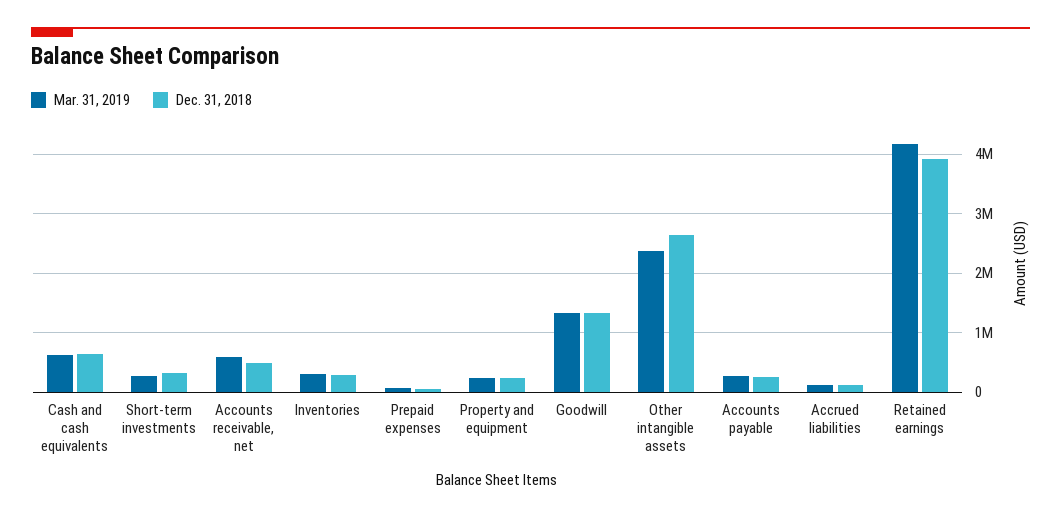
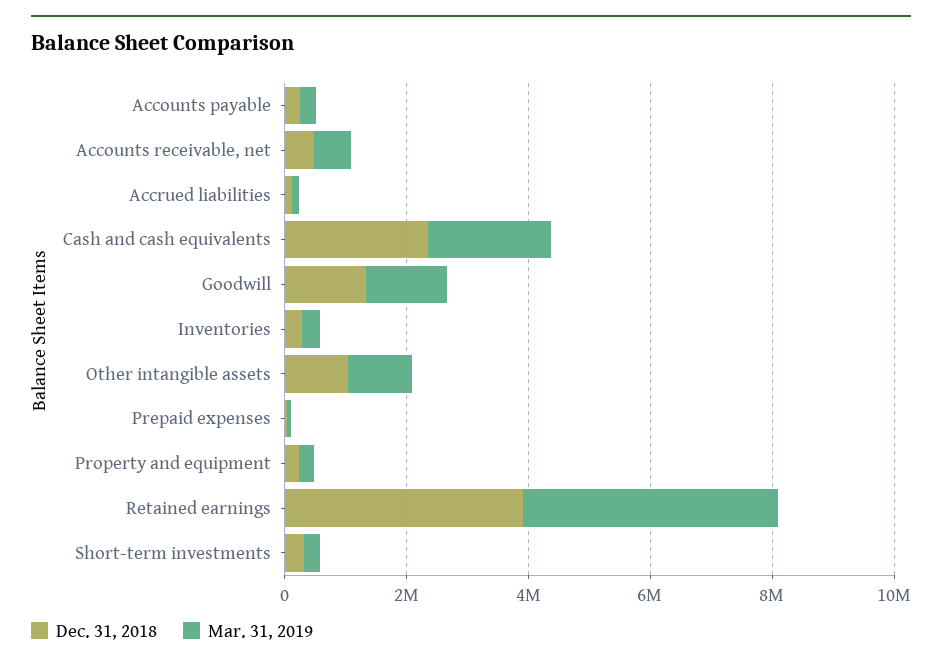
Mar. 31, 2019, Cash and cash equivalents: 600000 -> 2000000
Dec. 31, 2018, Cash and cash equivalents: 600000 -> 2500000
Mar. 31, 2019, Other intangible assets: 2400000 -> 1000000
Dec. 31, 2018, Other intangible assets: 2600000 -> 1000000

